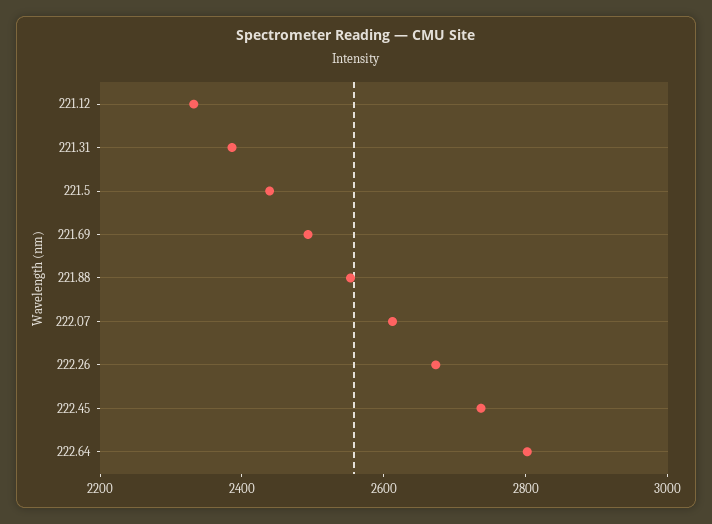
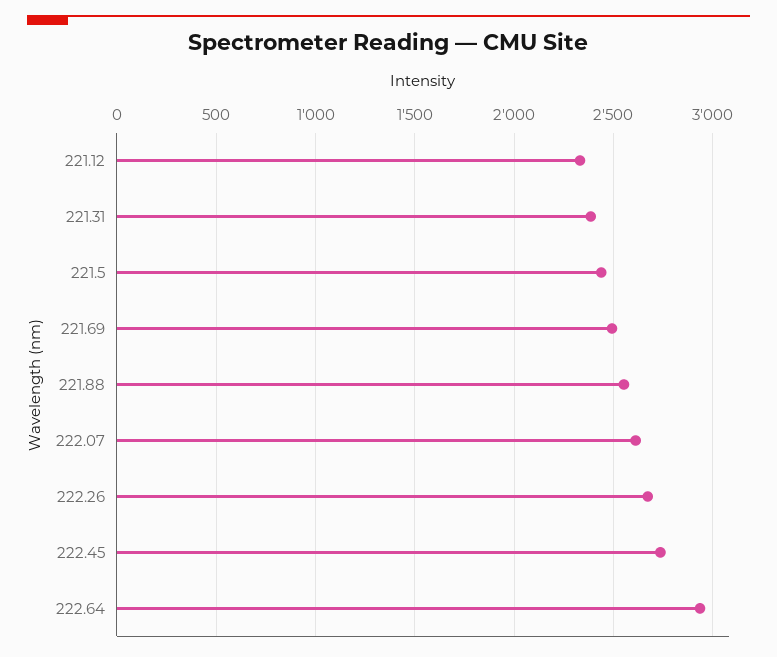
222.64: 2800 -> 2950

